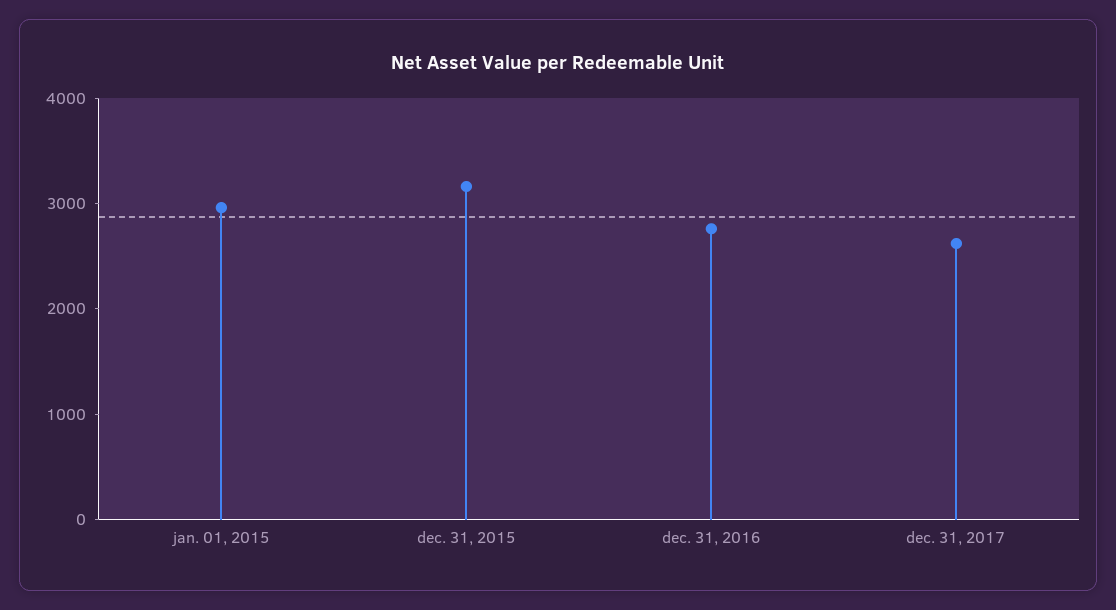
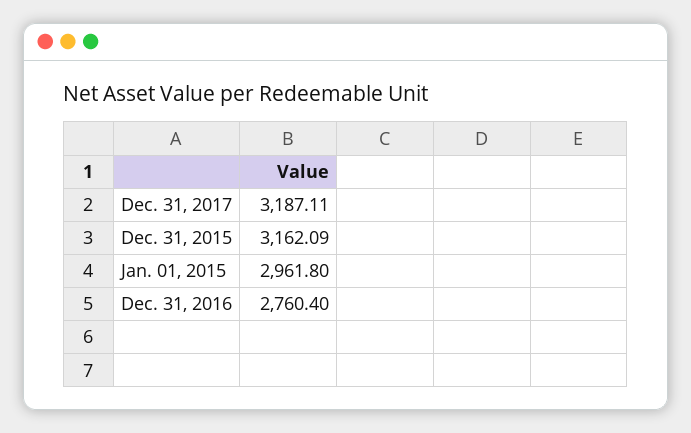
dec. 31, 2017: 2600 -> 3187.11

